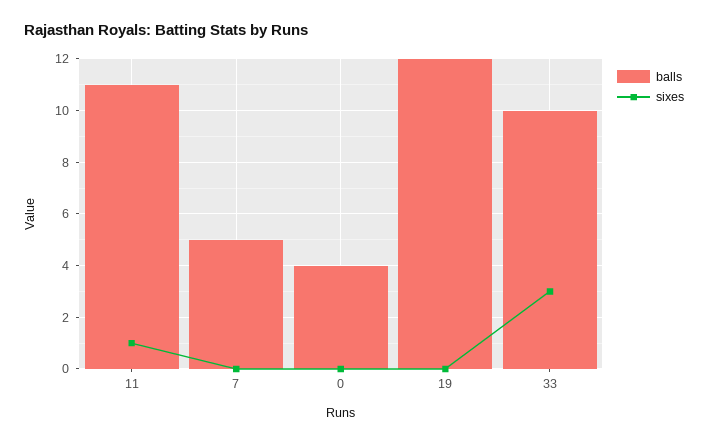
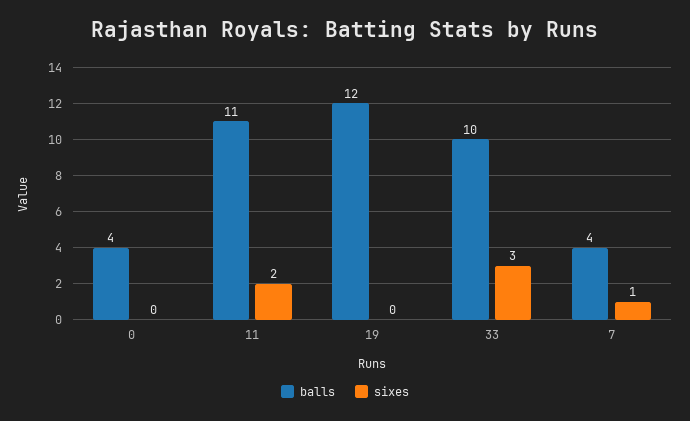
sixes, 11: 1 -> 2
balls, 7: 5 -> 4
sixes, 7: 0 -> 1

